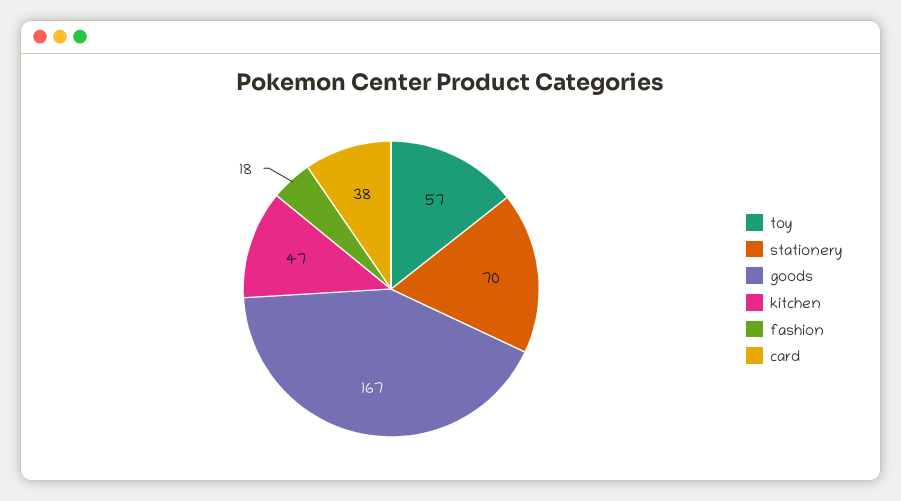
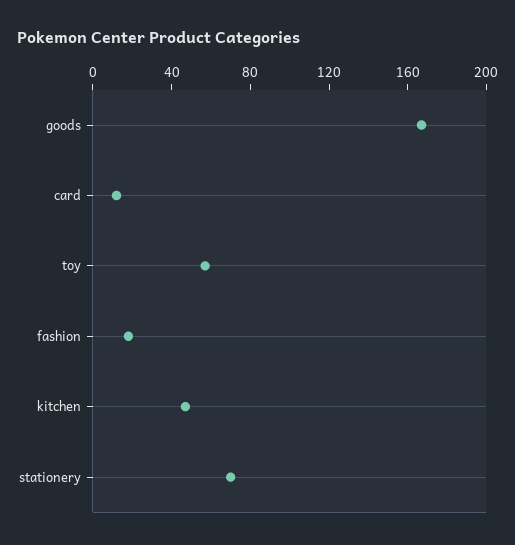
card: 38 -> 10

